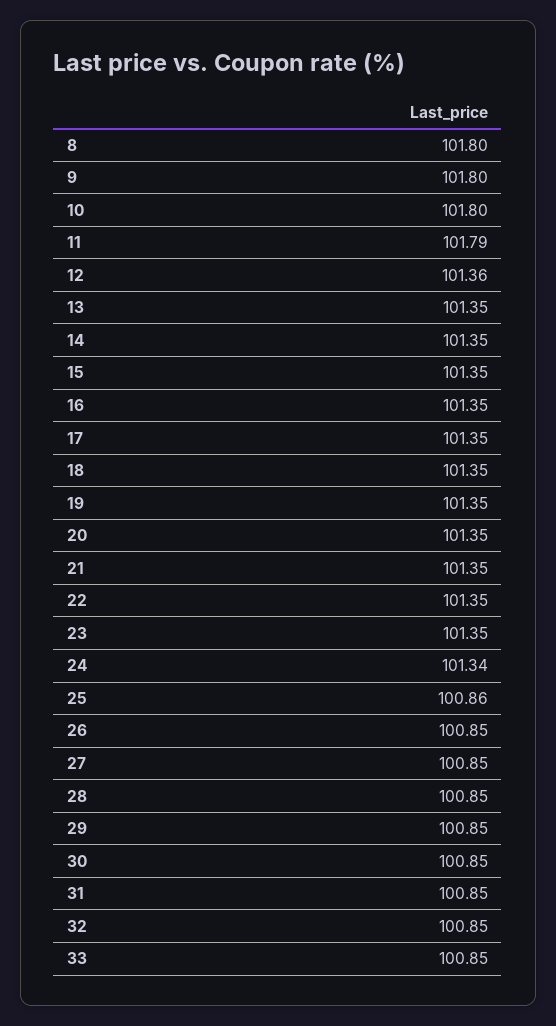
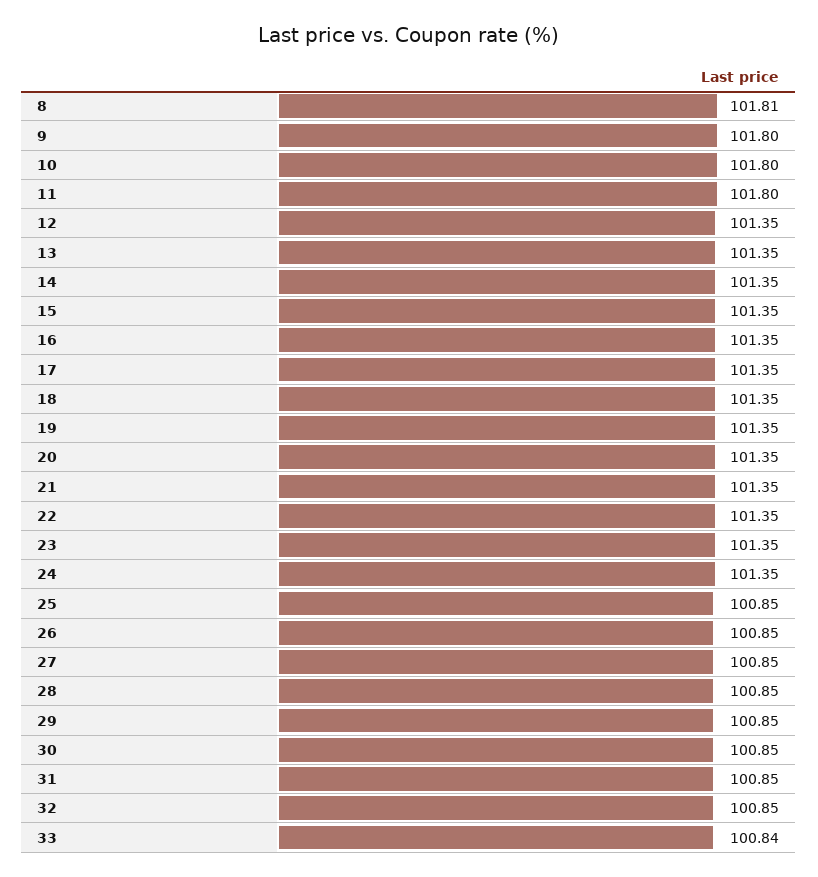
8: 101.8 -> 101.81
11: 101.79 -> 101.8
12: 101.36 -> 101.35
24: 101.34 -> 101.35
25: 100.86 -> 100.85
33: 100.85 -> 100.84

